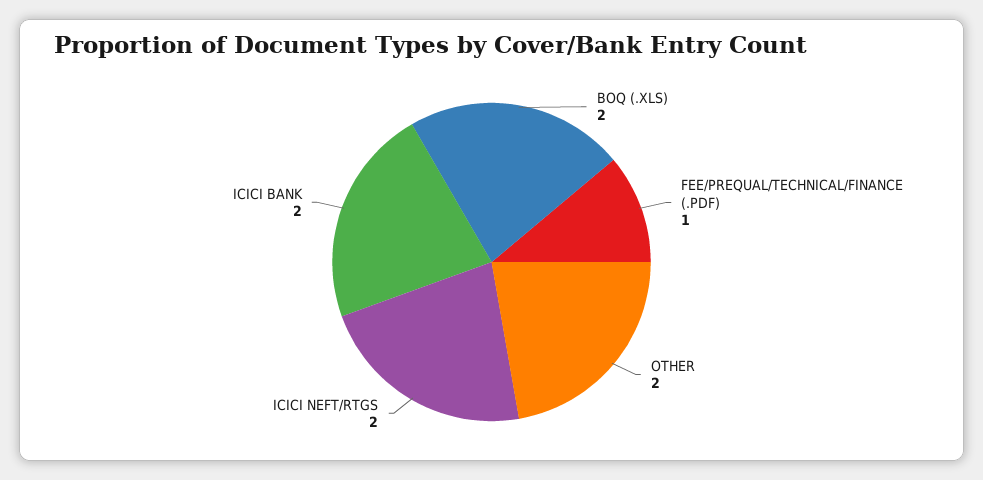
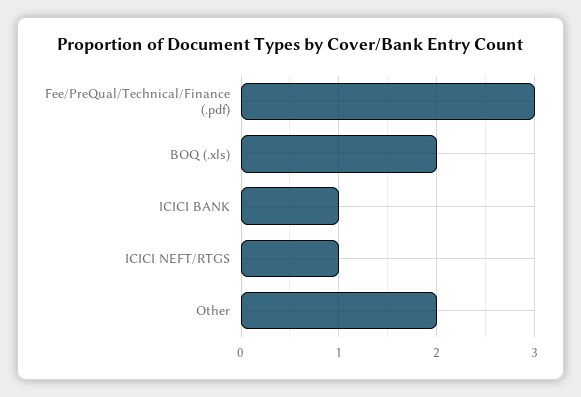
FEE/PREQUAL/TECHNICAL/FINANCE (.PDF): 1 -> 3
ICICI NEFT/RTGS: 2 -> 1
ICICI BANK: 2 -> 1

